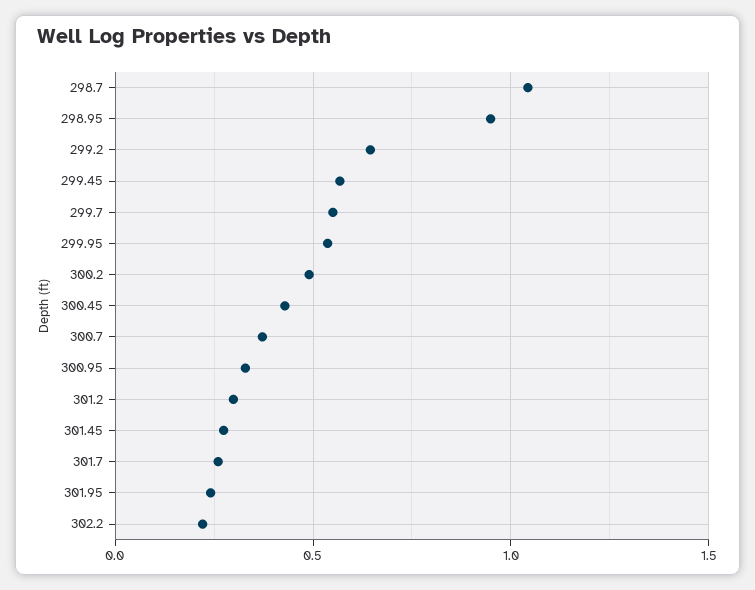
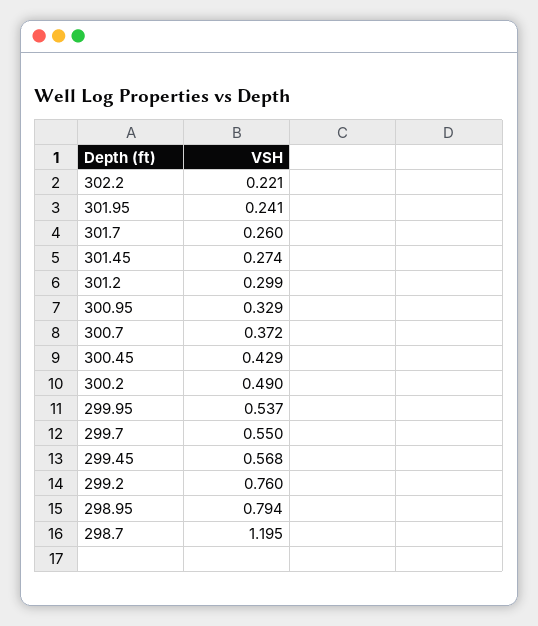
298.7: 1.05 -> 1.195
298.95: 0.95 -> 0.794
299.2: 0.65 -> 0.76

